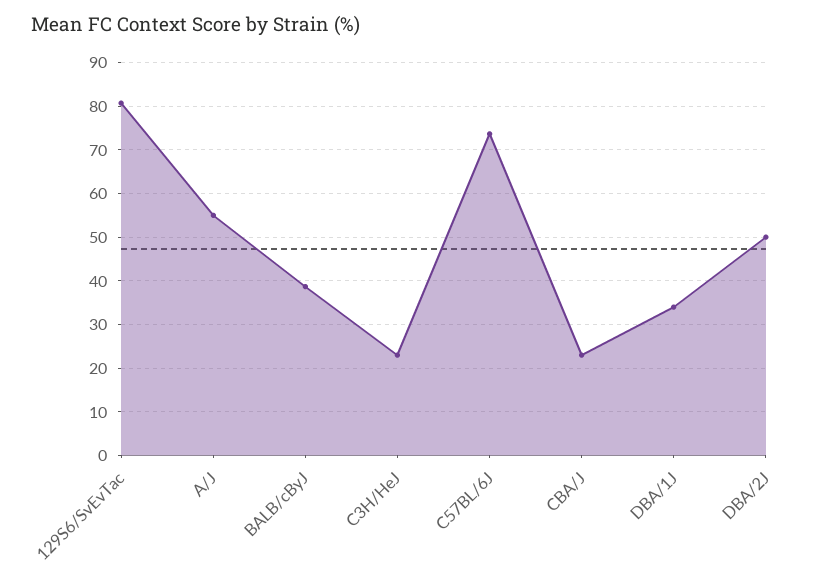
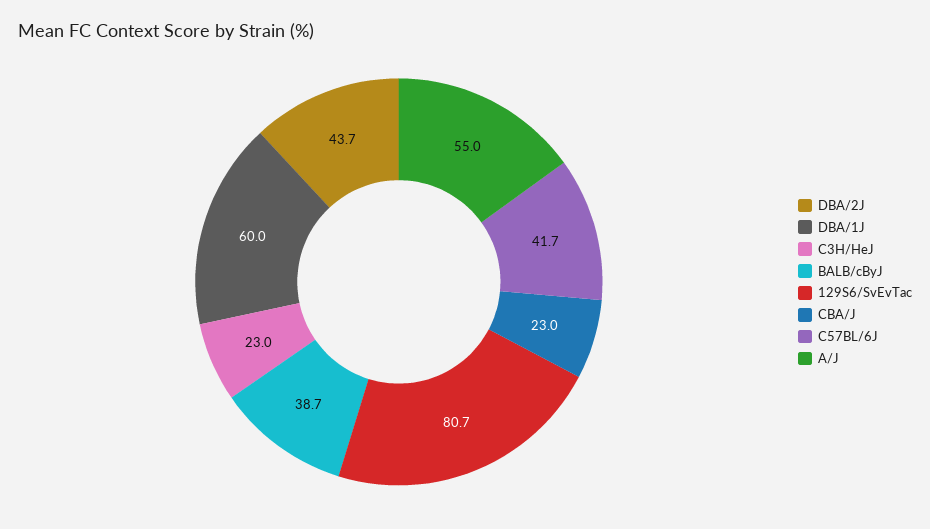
C57BL/6J: 74 -> 41.7
DBA/1J: 34 -> 60
DBA/2J: 50 -> 43.7

